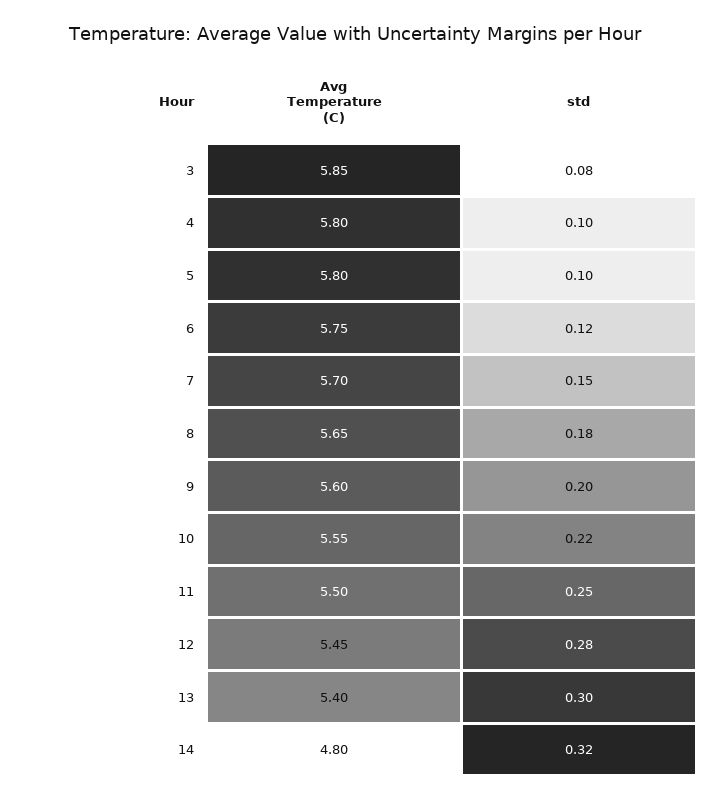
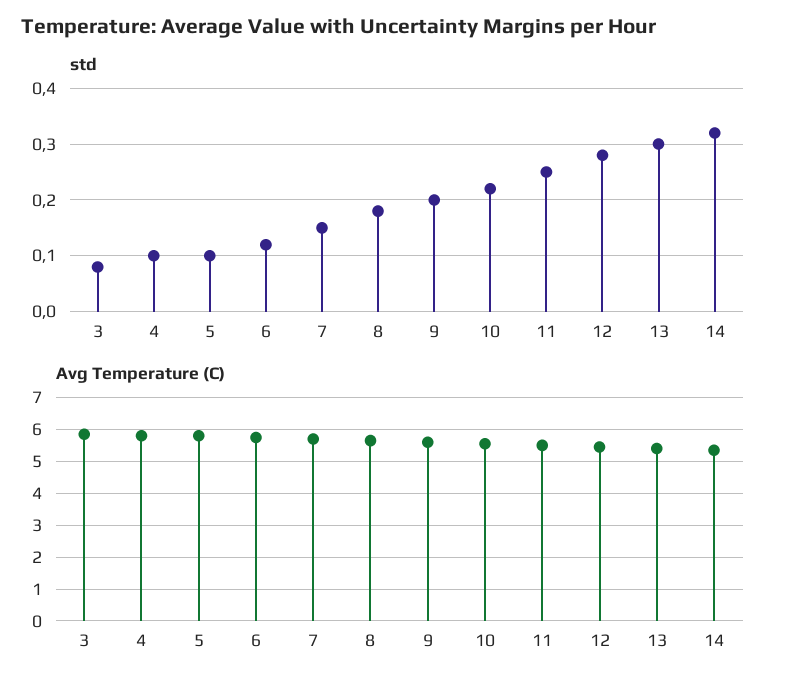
Avg Temperature (C), 14: 4.8 -> 5.4

